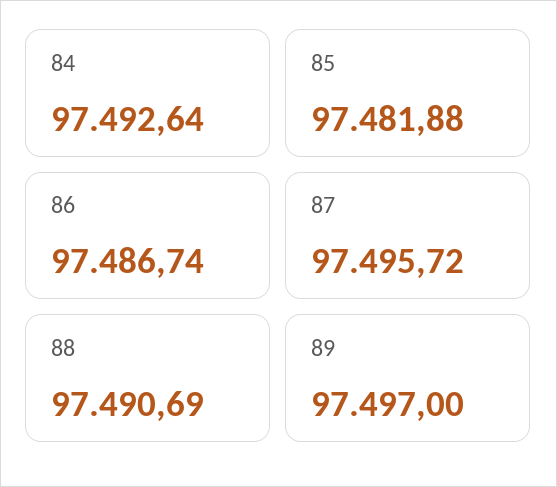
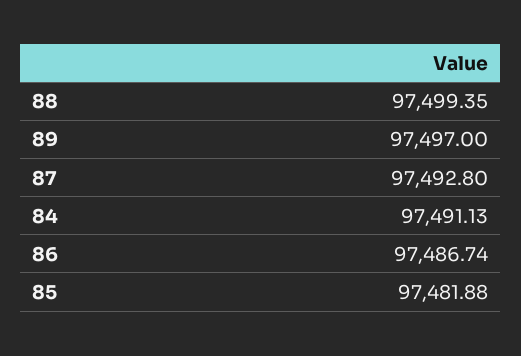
84: 97492.64 -> 97491.13
87: 97495.72 -> 97492.8
88: 97490.69 -> 97499.35

